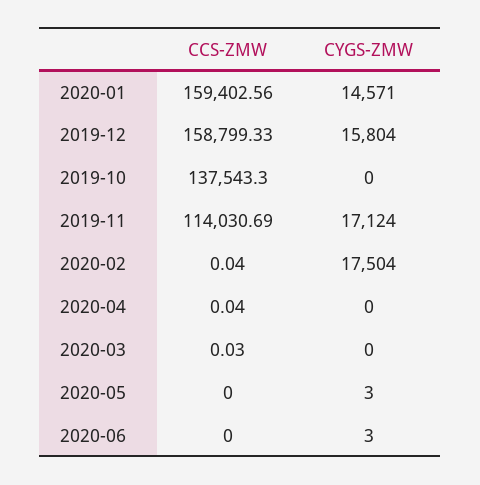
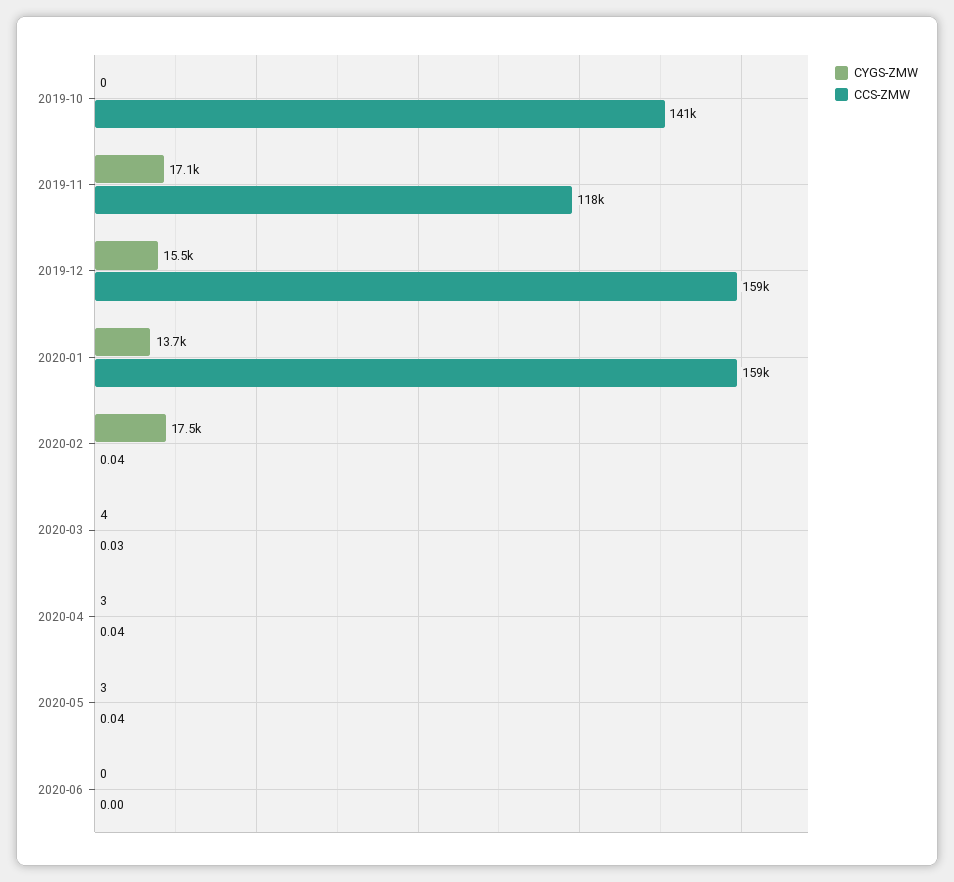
CYGS-ZMW, 2020-01: 14571 -> 13700
CYGS-ZMW, 2019-12: 15804 -> 15500
CCS-ZMW, 2019-10: 137543.3 -> 141000
CCS-ZMW, 2019-11: 114030.69 -> 118000
CYGS-ZMW, 2020-04: 0 -> 3
CYGS-ZMW, 2020-03: 0 -> 4
CCS-ZMW, 2020-05: 0 -> 0.04
CYGS-ZMW, 2020-06: 3 -> 0

